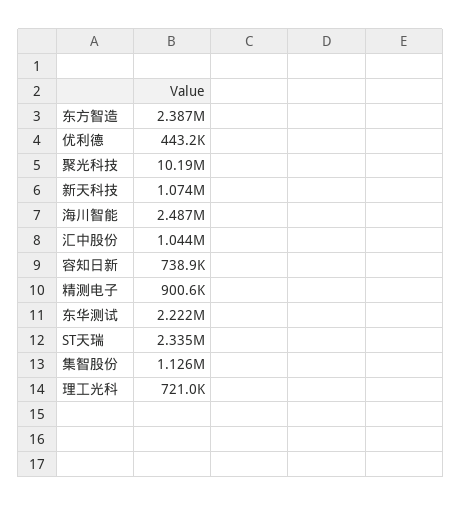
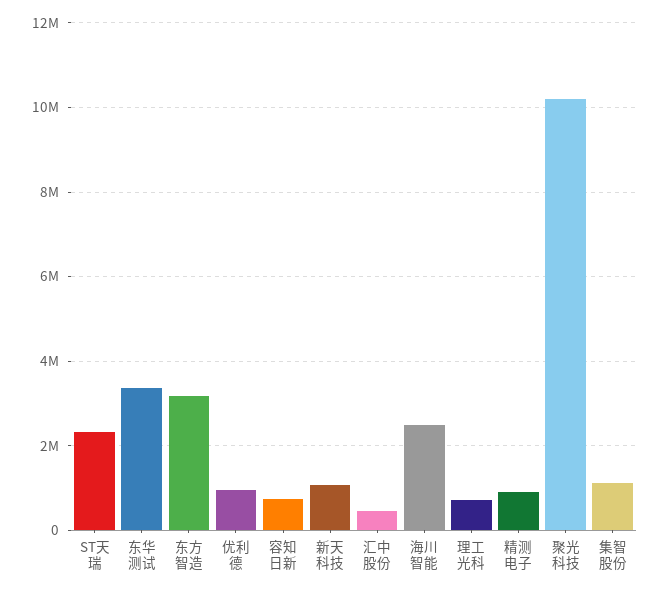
东方智造: 2387000 -> 3200000
优利德: 443200 -> 1000000
汇中股份: 1044000 -> 400000
东华测试: 2222000 -> 3400000

